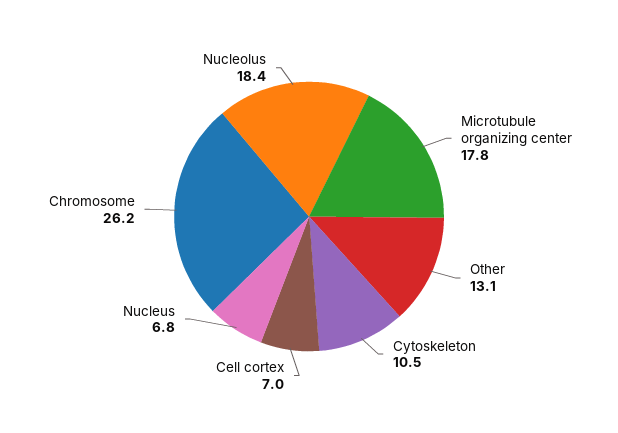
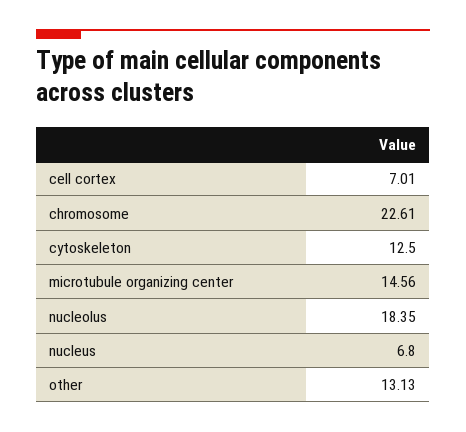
Microtubule organizing center: 17.8 -> 14.56
Cytoskeleton: 10.5 -> 12.5
Chromosome: 26.2 -> 22.61

